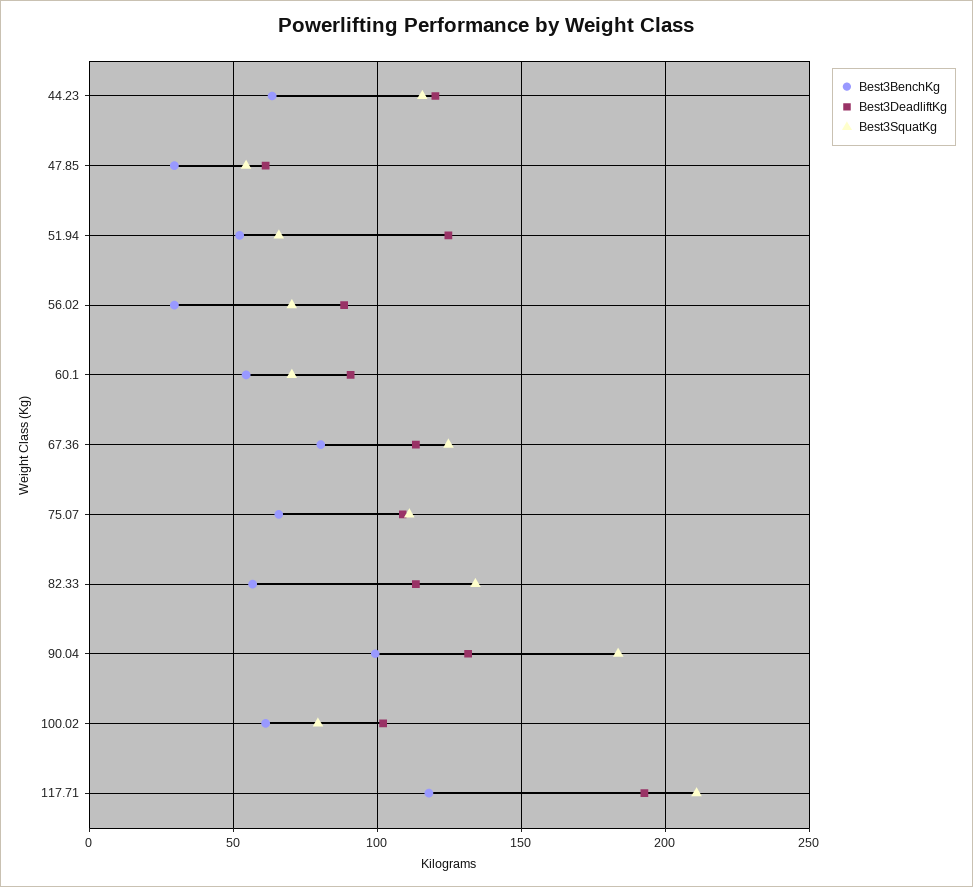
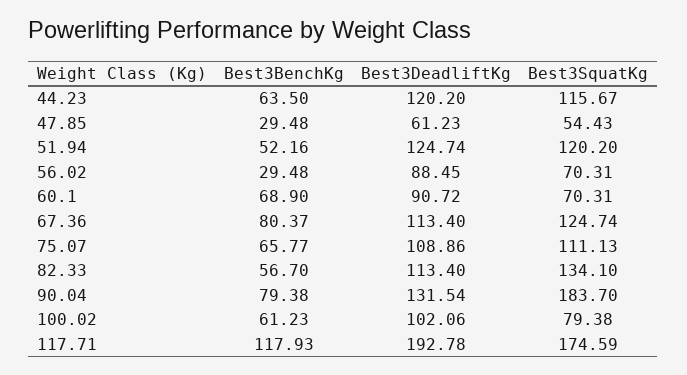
Best3SquatKg, 51.94: 65 -> 120.2
Best3BenchKg, 60.1: 55 -> 68.9
Best3BenchKg, 90.04: 100 -> 79.38
Best3SquatKg, 117.71: 210 -> 174.59

